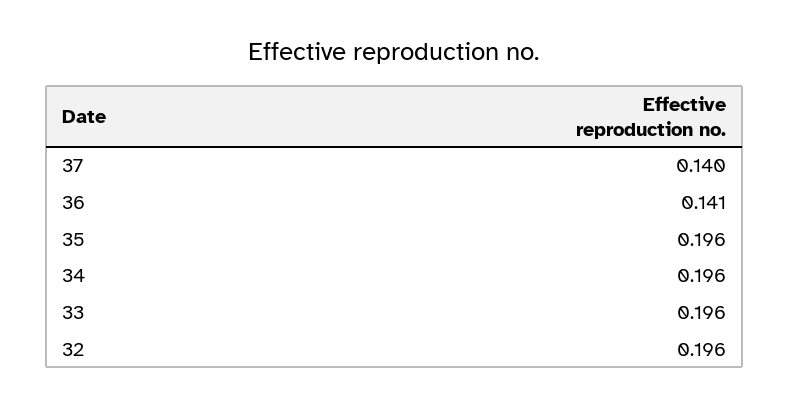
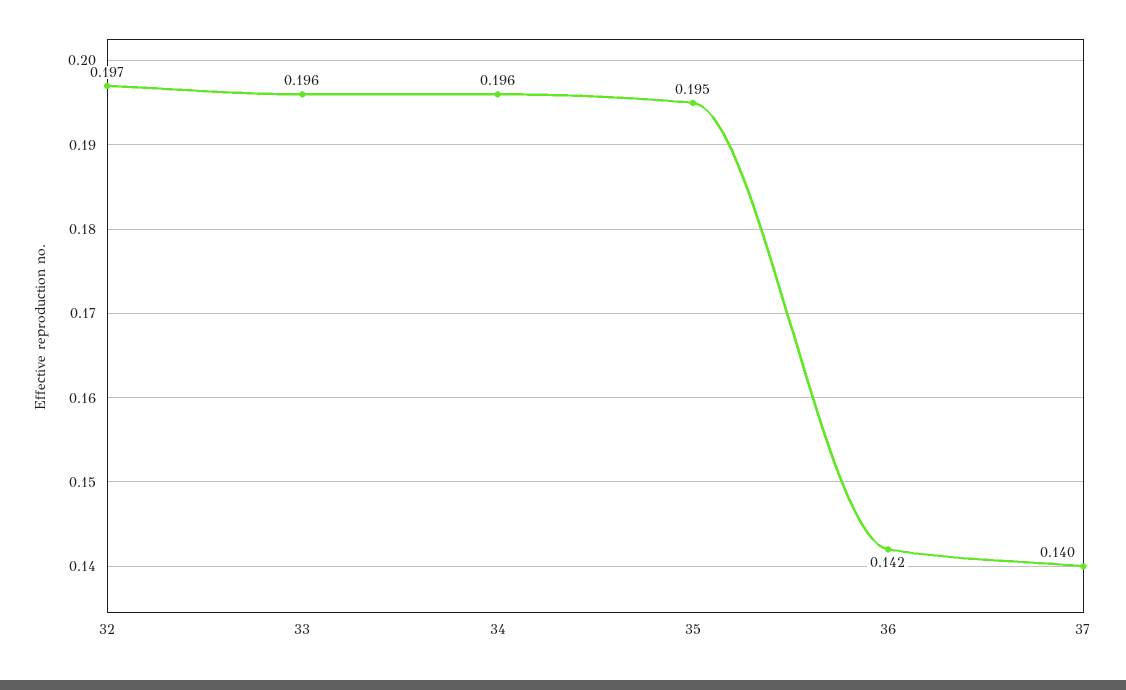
36: 0.141 -> 0.142
35: 0.196 -> 0.195
32: 0.196 -> 0.197

